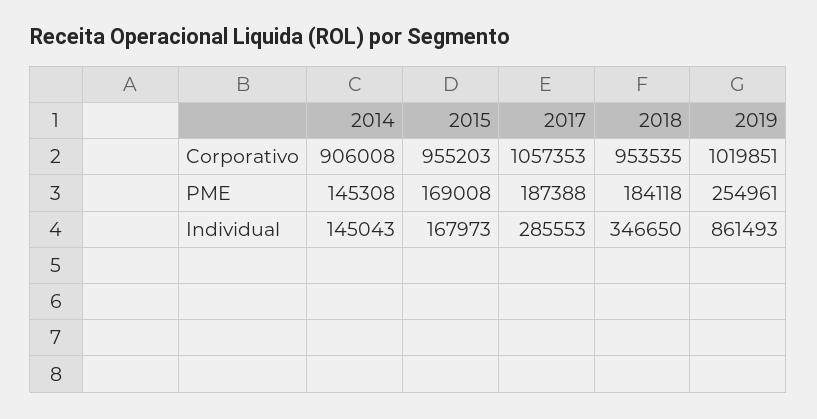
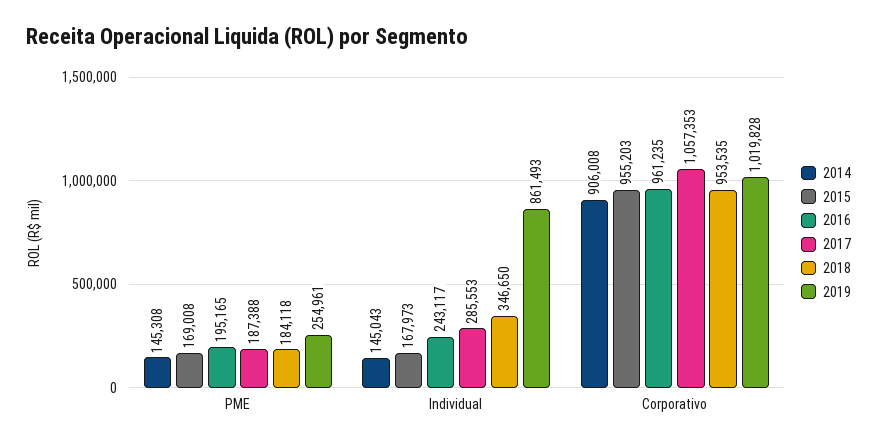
2019, Corporativo: 1019851 -> 1019828
2016, PME: none -> 195165
2016, Individual: none -> 243117
2016, Corporativo: none -> 961235

